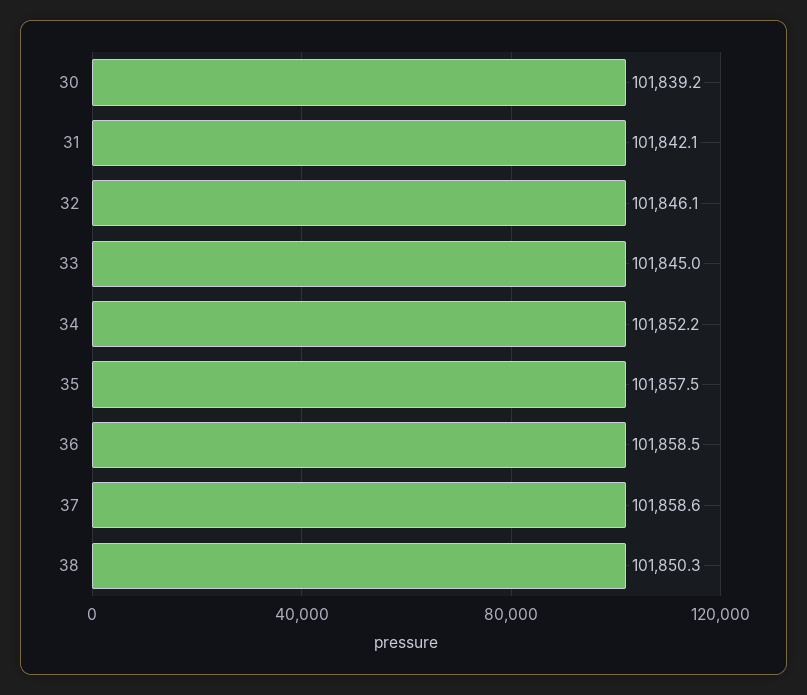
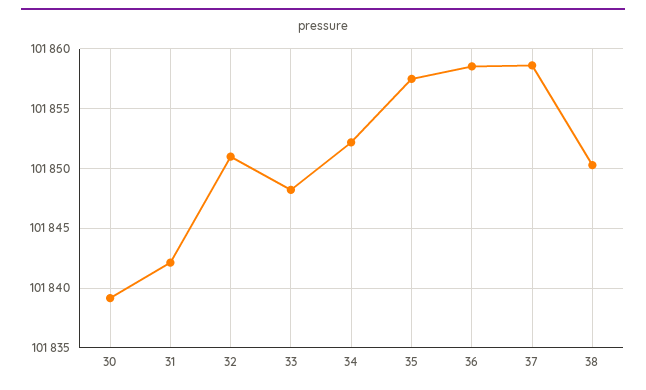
32: 101846.1 -> 101851
33: 101845 -> 101848

